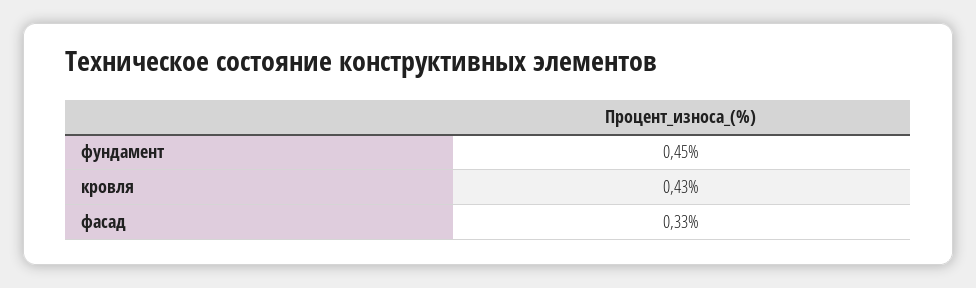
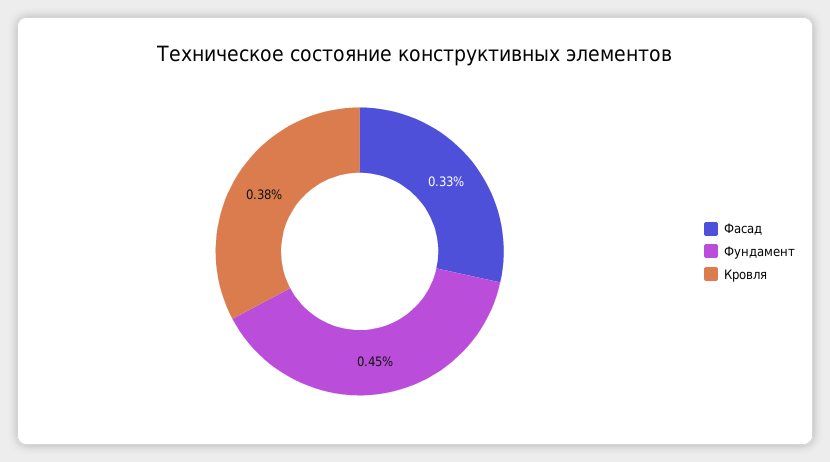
кровля: 0.43 -> 0.38

